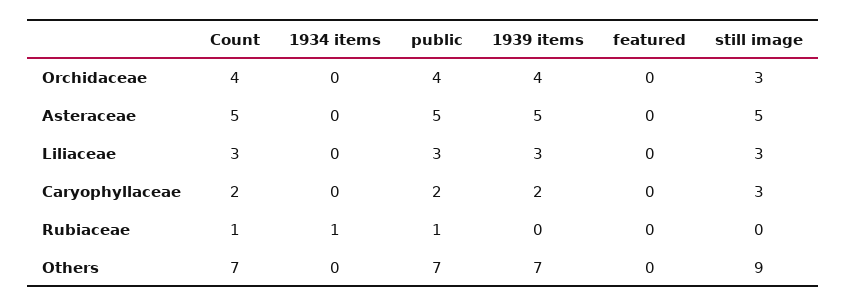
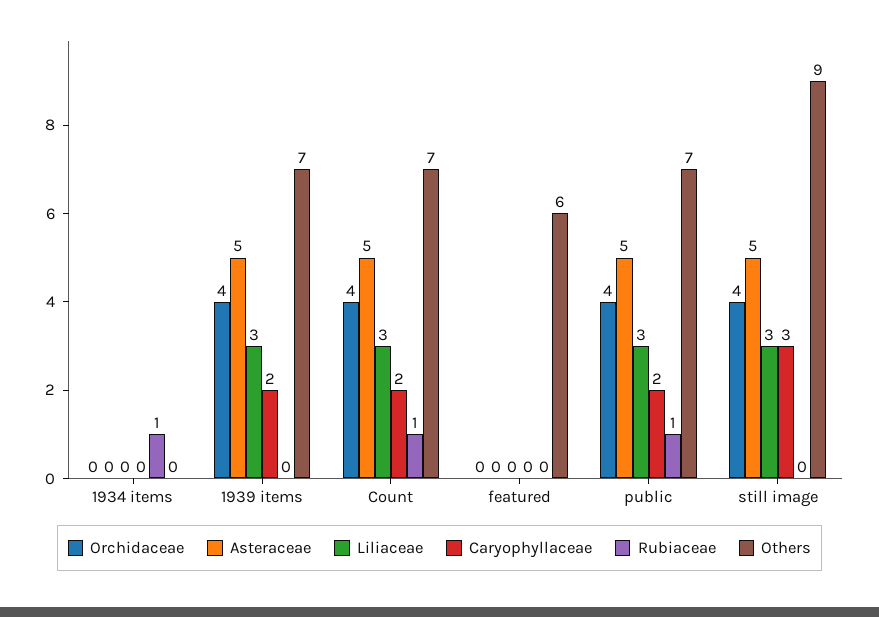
Orchidaceae, still image: 3 -> 4
Others, featured: 0 -> 6

